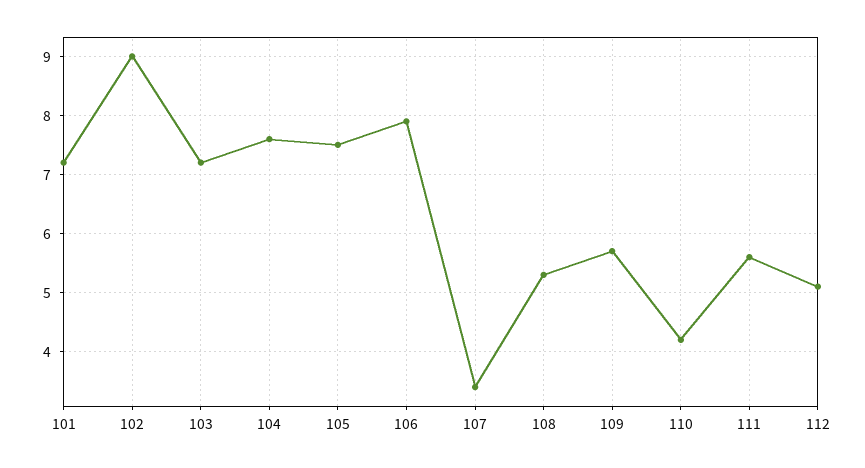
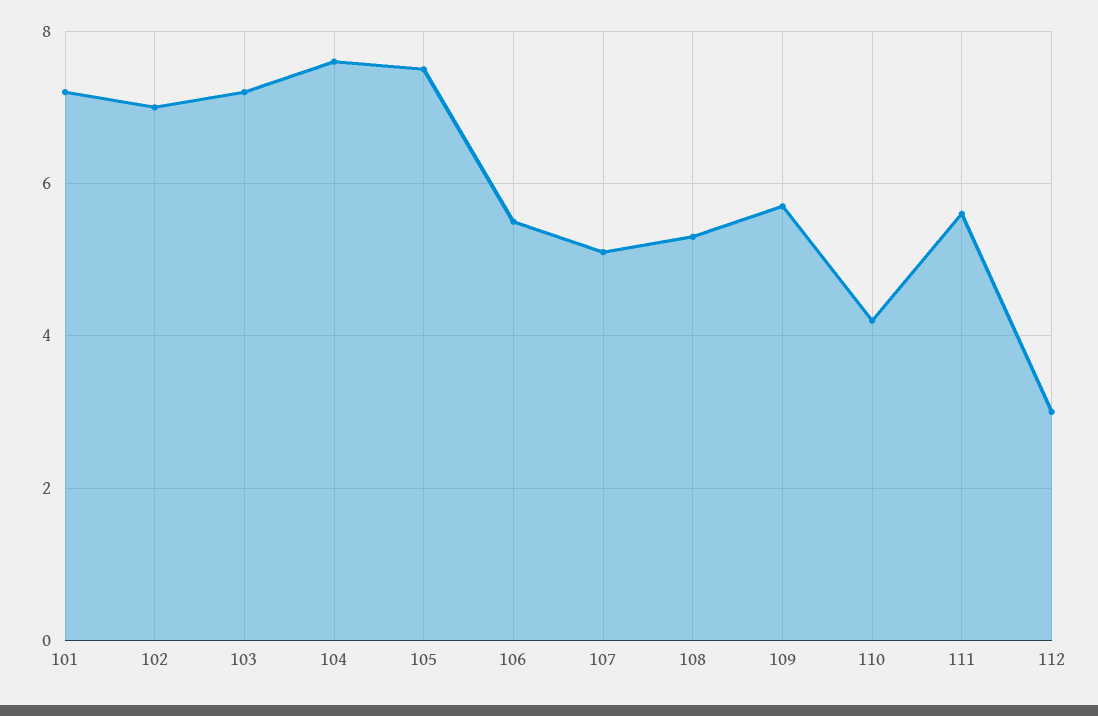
102: 9 -> 7
106: 8 -> 5.5
107: 3.5 -> 5
112: 5 -> 3

